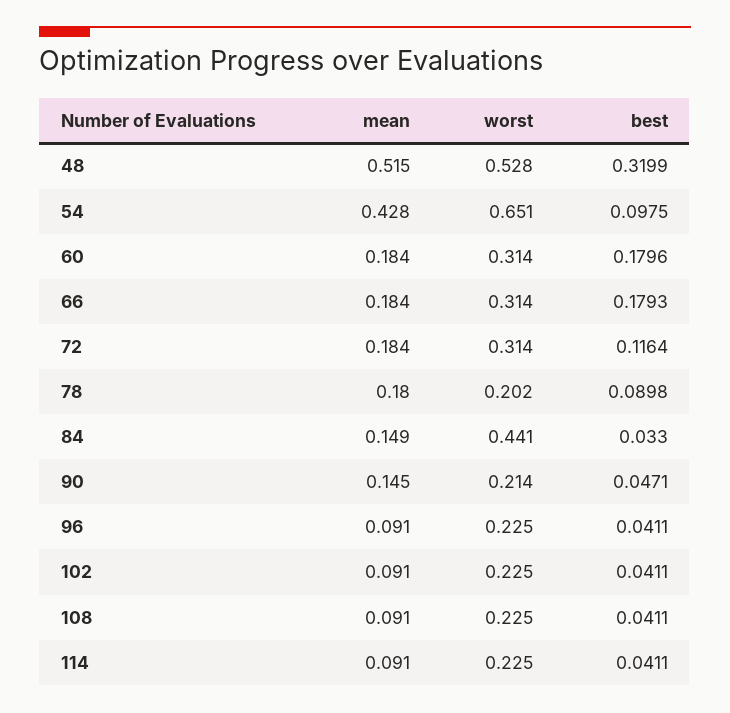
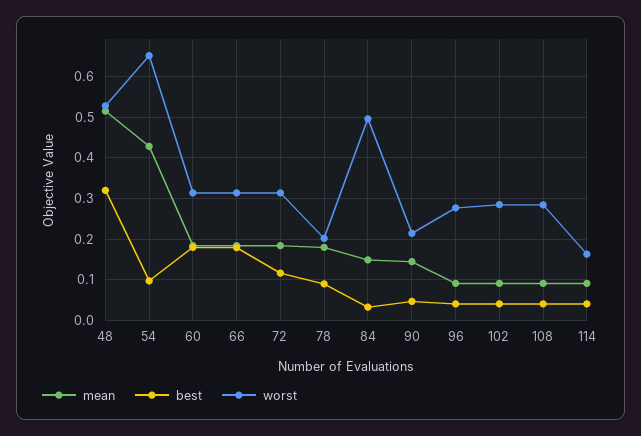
worst, 84: 0.441 -> 0.5
worst, 96: 0.225 -> 0.28
worst, 102: 0.225 -> 0.28
worst, 108: 0.225 -> 0.28
worst, 114: 0.225 -> 0.16

